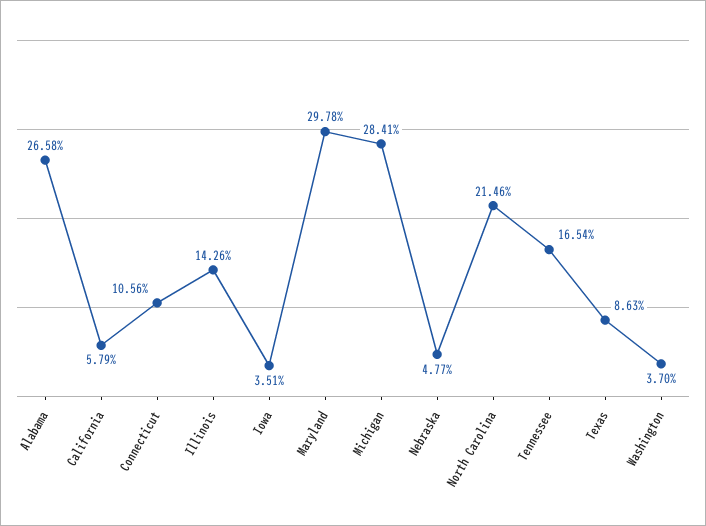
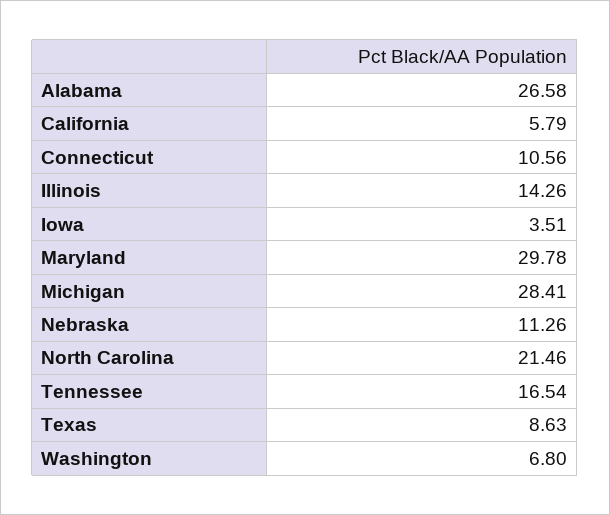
Nebraska: 4.77 -> 11.26
Washington: 3.7 -> 6.8

